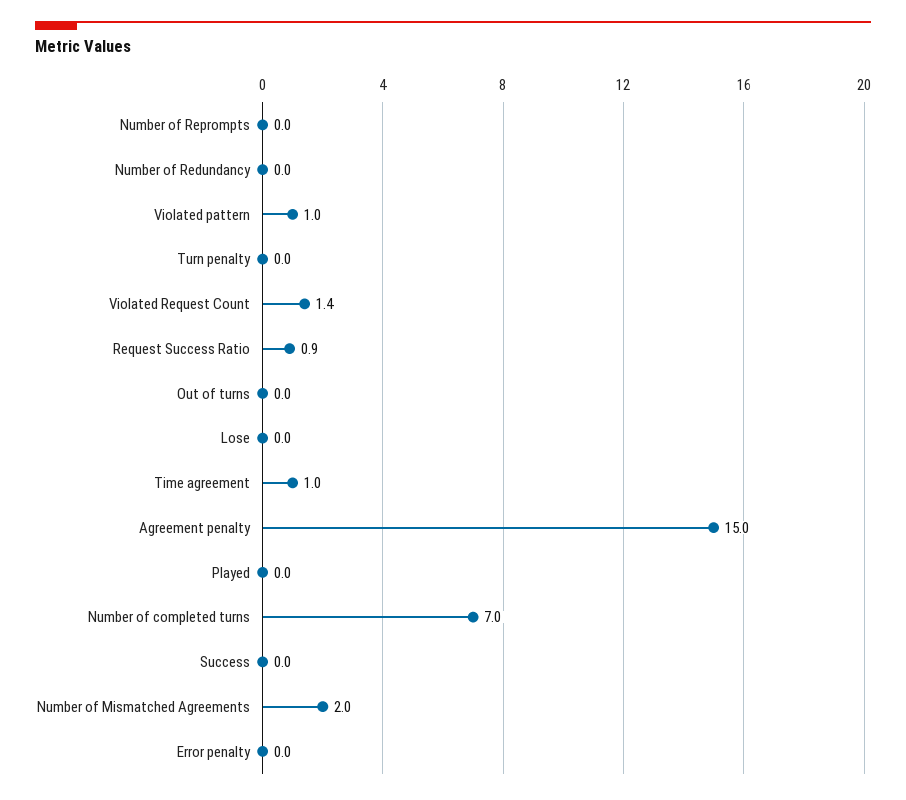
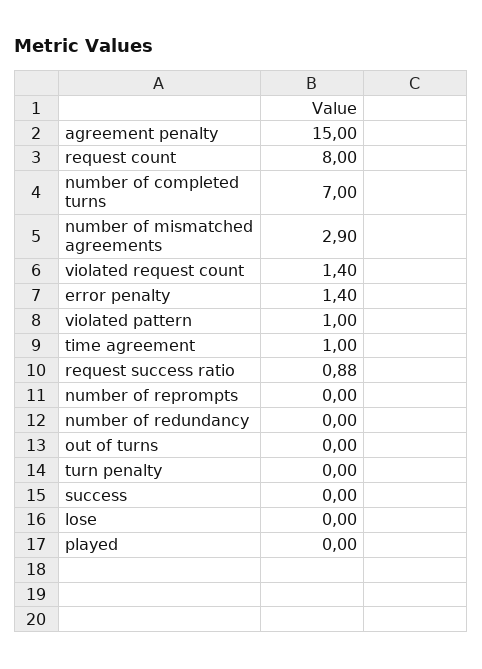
Number of Mismatched Agreements: 2 -> 2.9
Error penalty: 0 -> 1.4
request count: none -> 8

